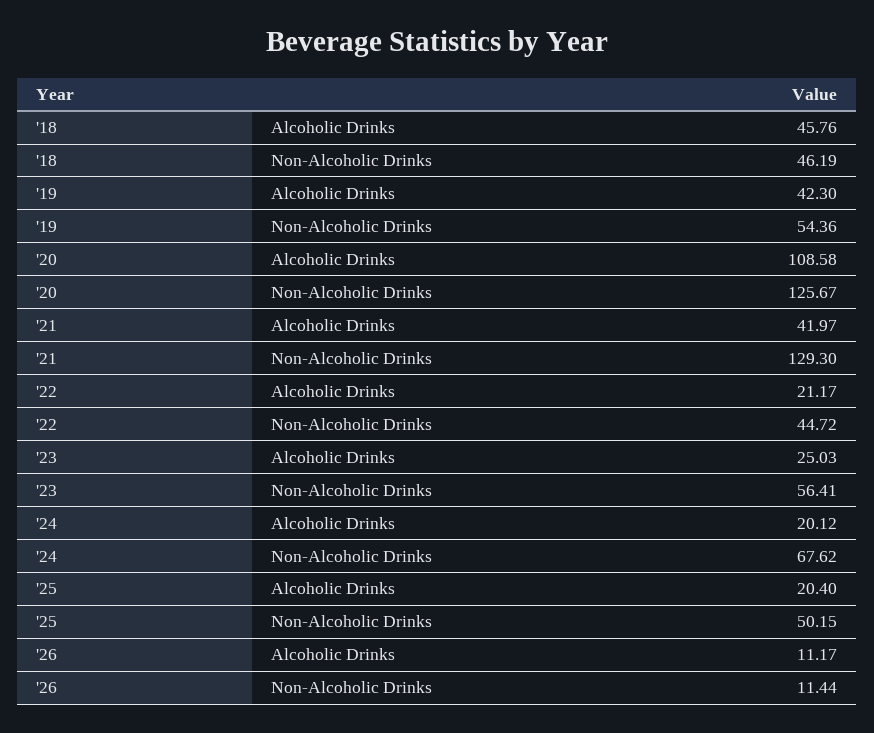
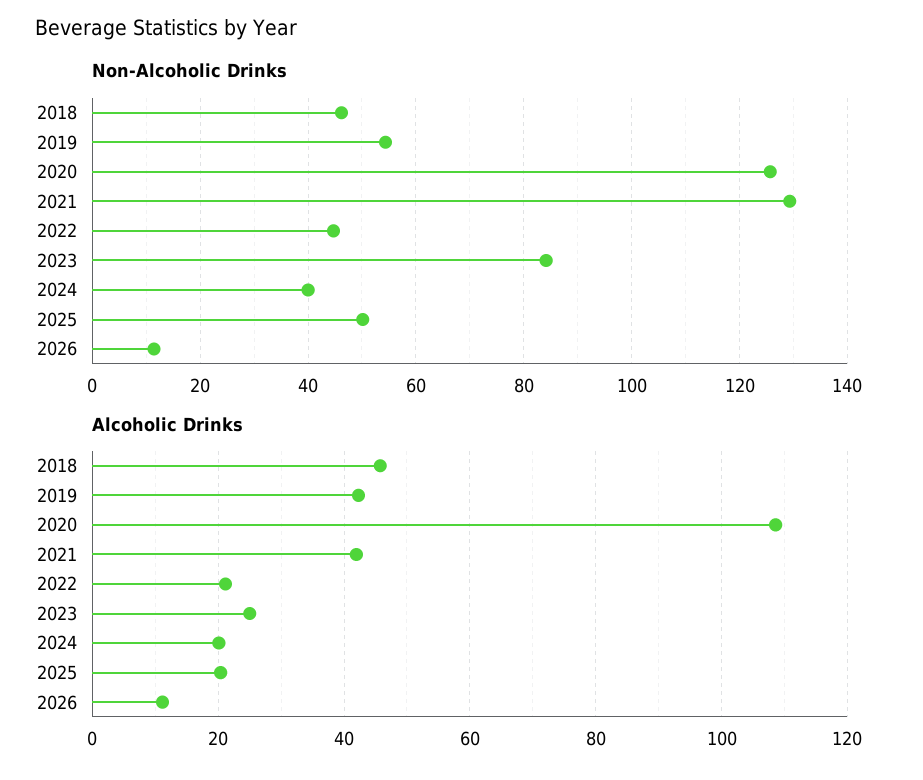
Non-Alcoholic Drinks, '23: 56.41 -> 84
Non-Alcoholic Drinks, '24: 67.62 -> 40

